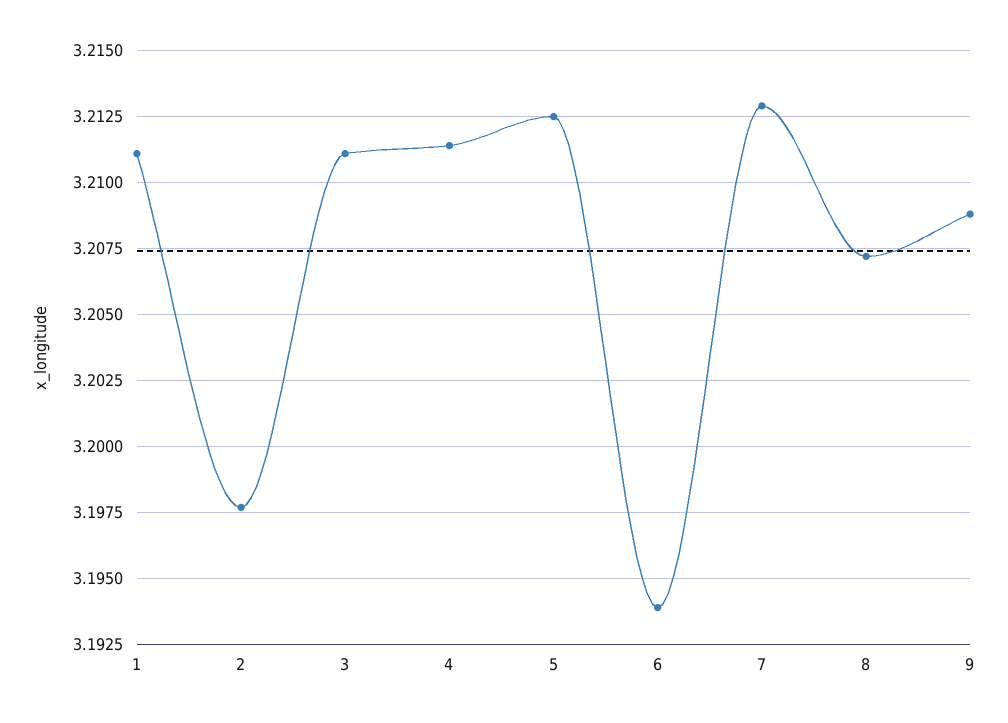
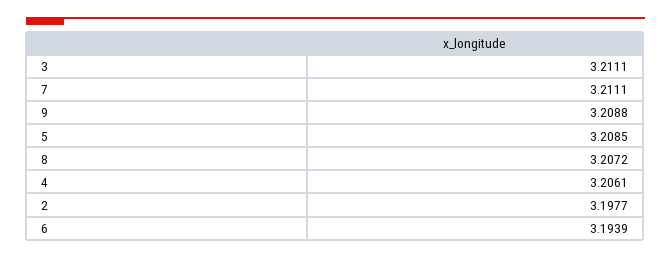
1: 3.211 -> none
4: 3.2115 -> 3.2061
5: 3.2125 -> 3.2085
7: 3.213 -> 3.2111

